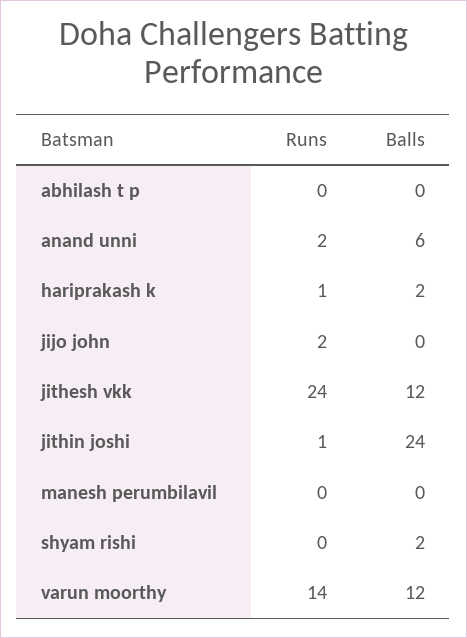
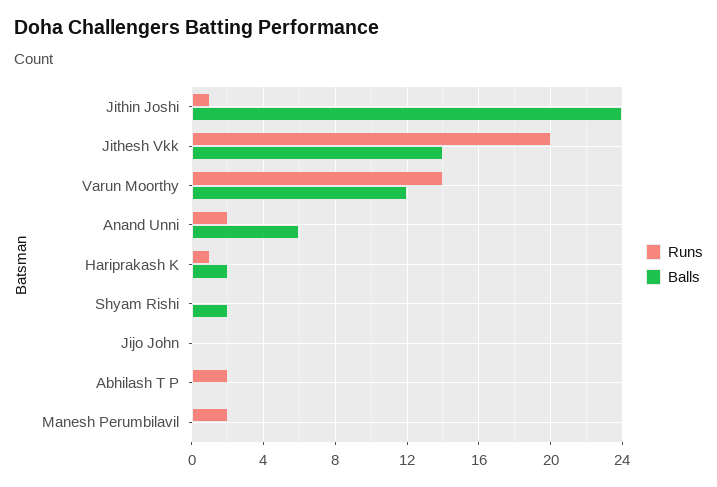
Runs, abhilash t p: 0 -> 2
Runs, jijo john: 2 -> 0
Runs, jithesh vkk: 24 -> 20
Balls, jithesh vkk: 12 -> 14
Runs, manesh perumbilavil: 0 -> 2

